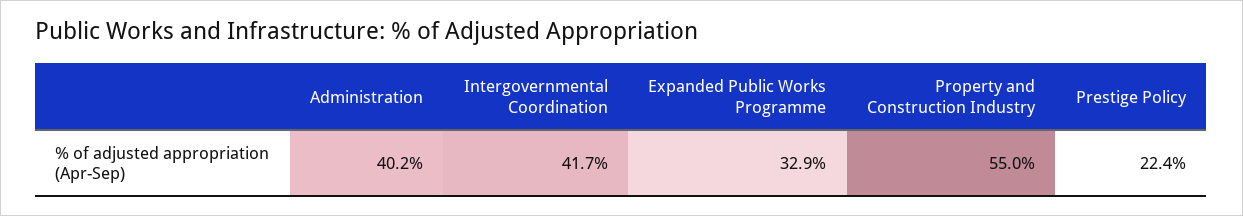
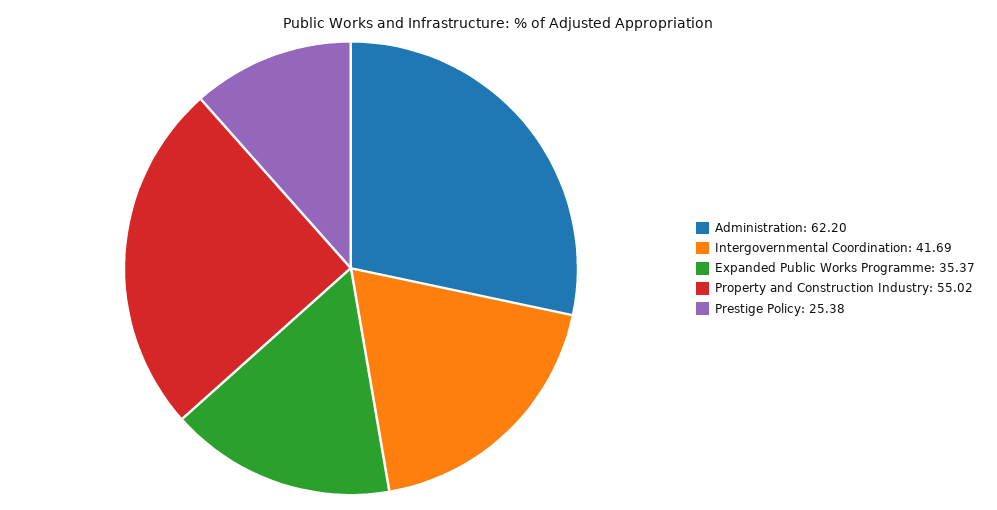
Administration: 40.2 -> 62.2
Expanded Public Works Programme: 32.9 -> 35.37
Prestige Policy: 22.4 -> 25.38

